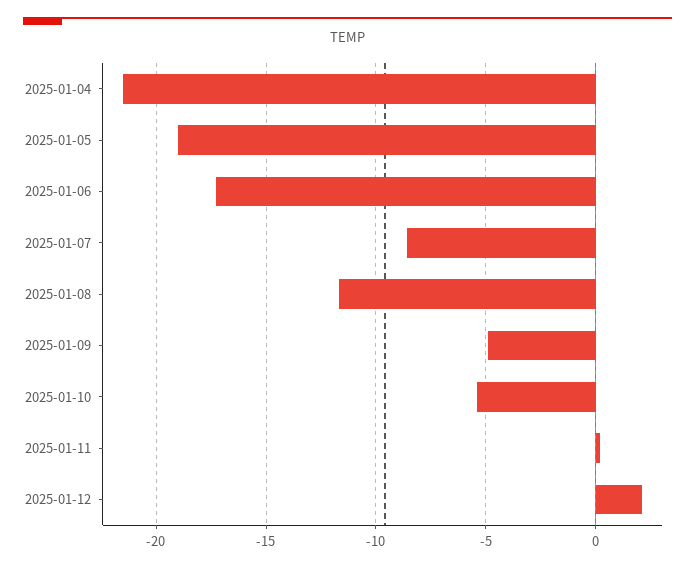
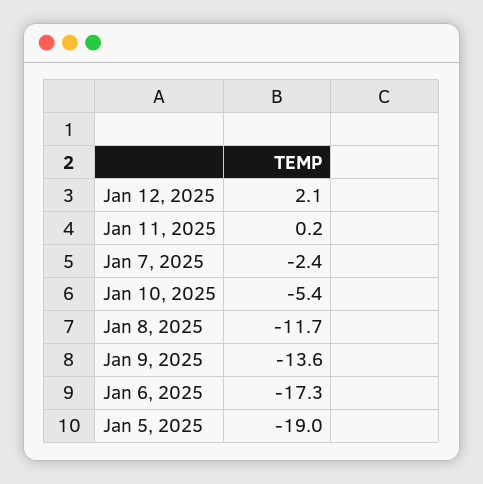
2025-01-04: -21.5 -> none
2025-01-07: -8.5 -> -2.4
2025-01-09: -5 -> -13.6

